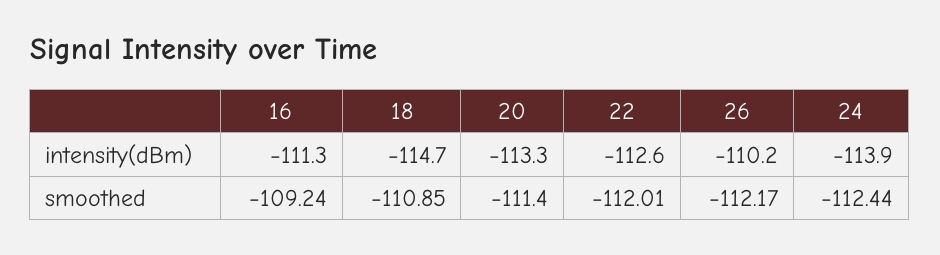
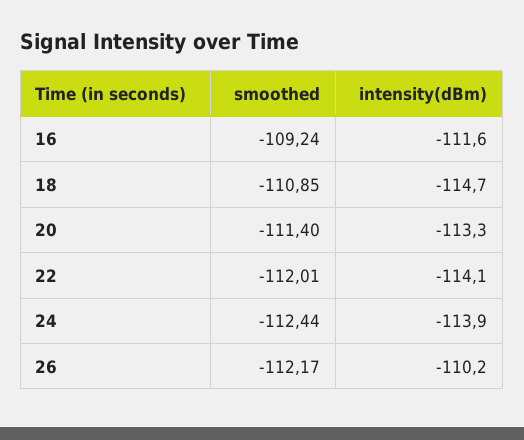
16, intensity(dBm): -111.3 -> -111.6
22, intensity(dBm): -112.6 -> -114.1

